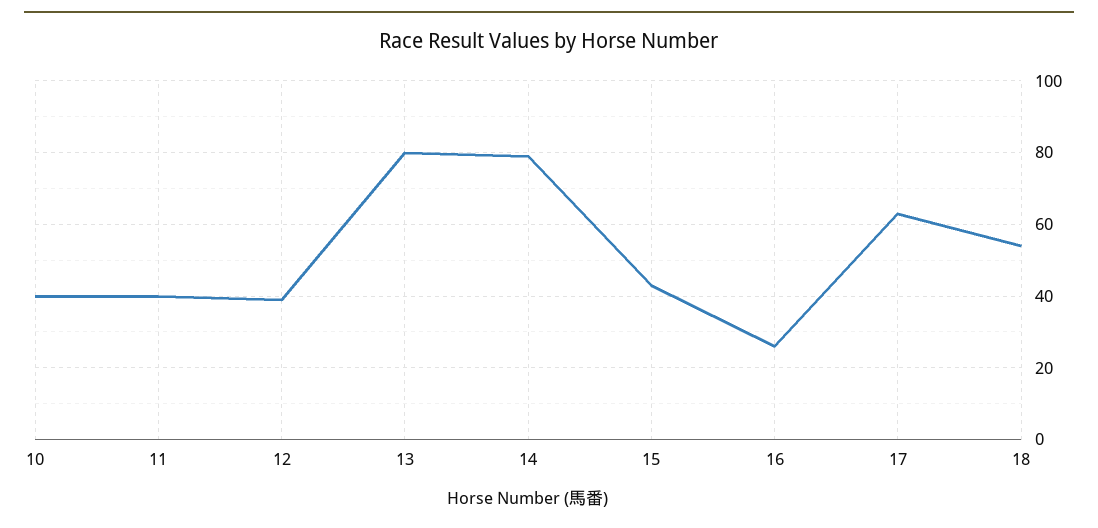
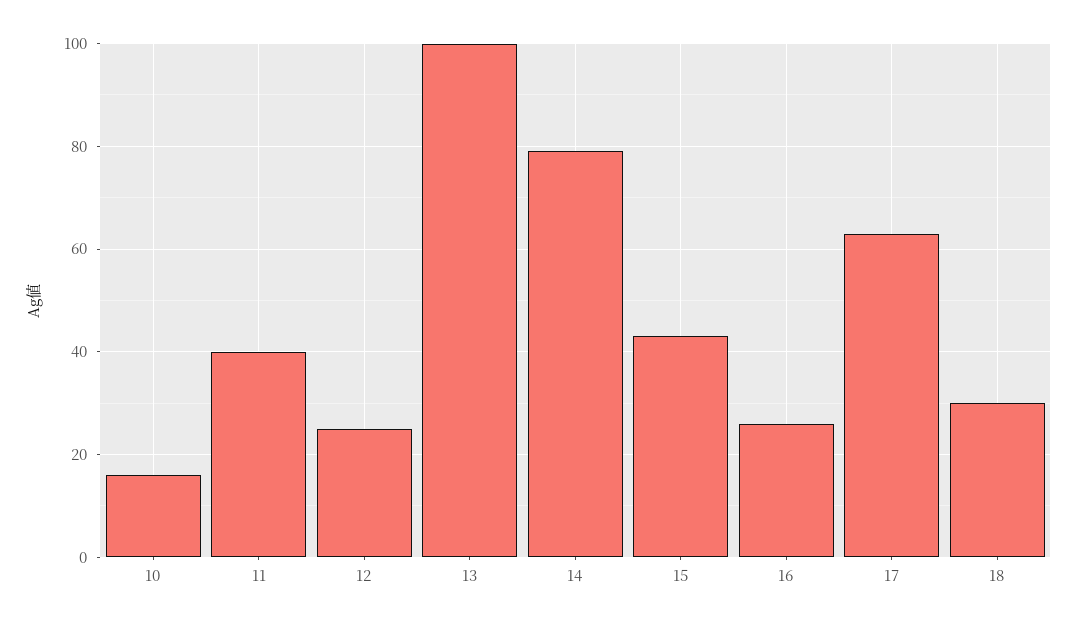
10: 40 -> 15
12: 40 -> 25
13: 80 -> 100
18: 55 -> 30

